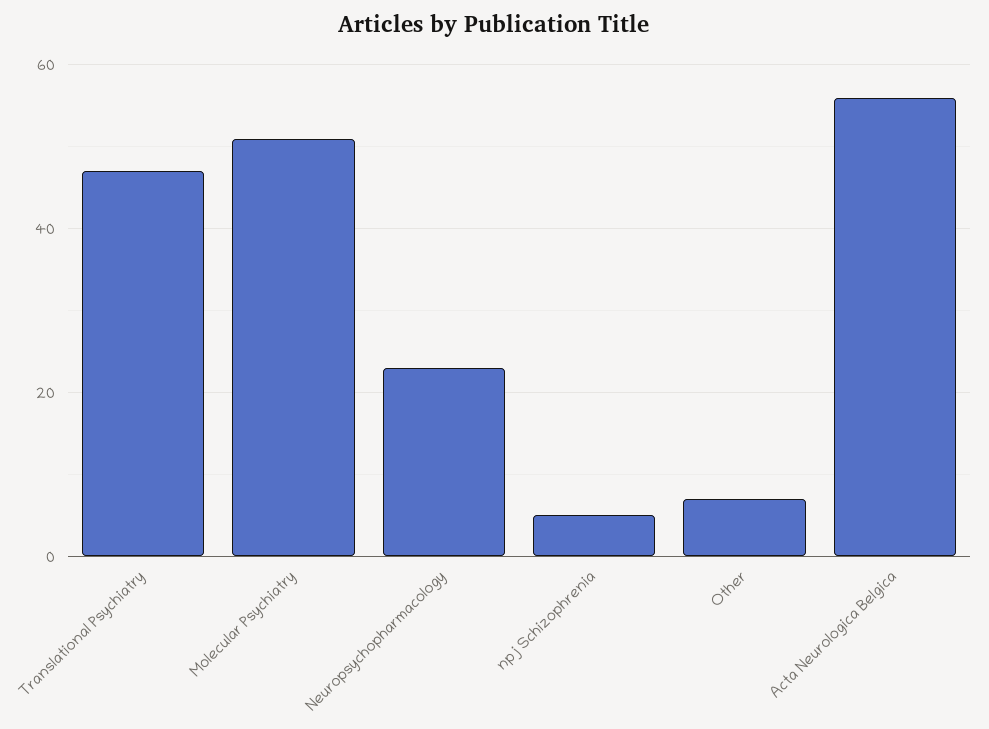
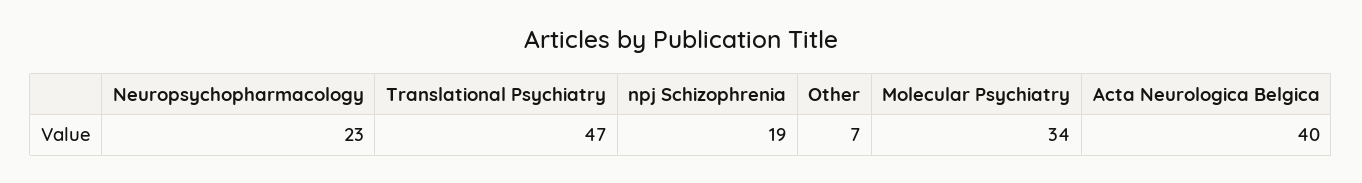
Molecular Psychiatry: 50 -> 34
npj Schizophrenia: 5 -> 19
Acta Neurologica Belgica: 55 -> 40

